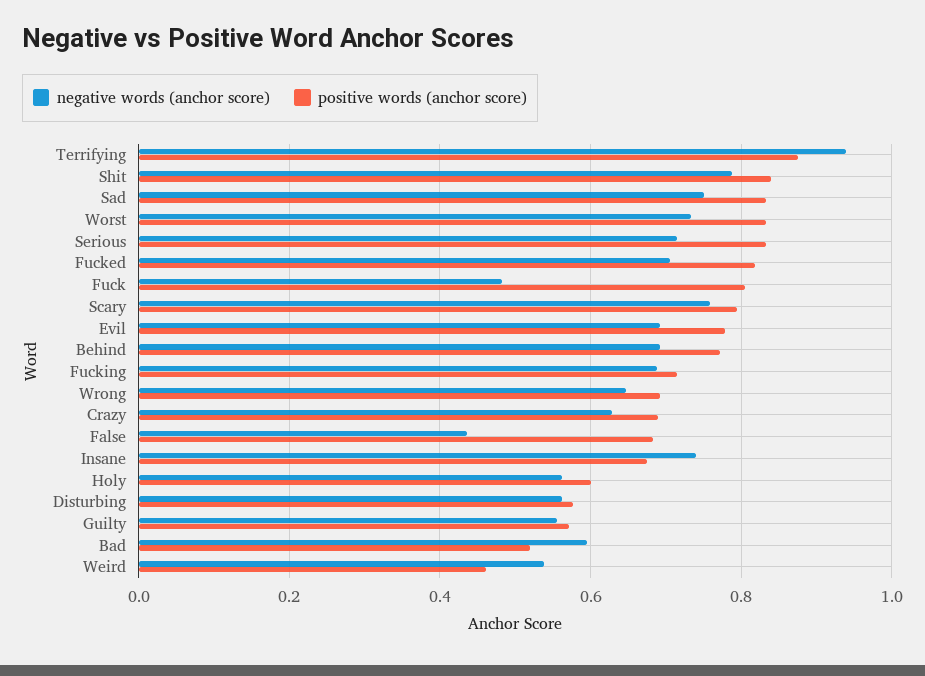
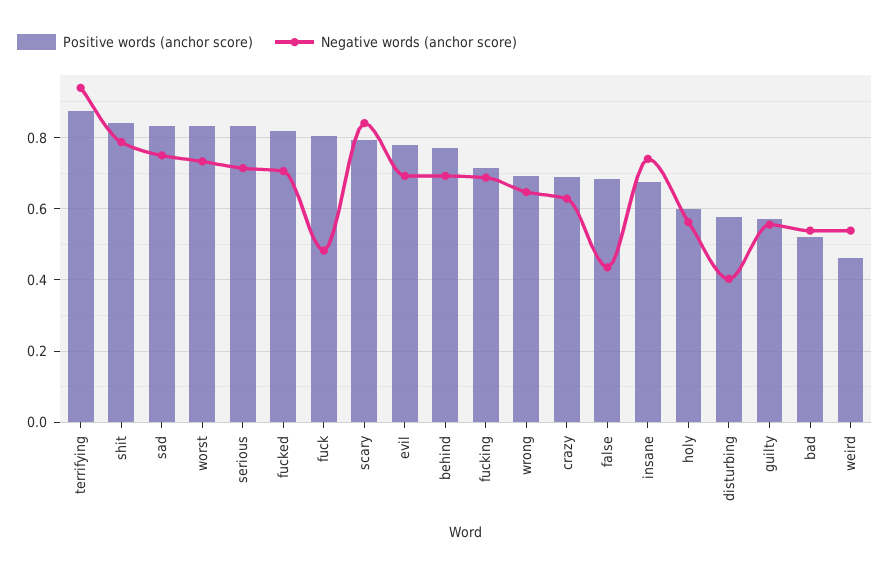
negative words (anchor score), Scary: 0.76 -> 0.84
negative words (anchor score), Disturbing: 0.56 -> 0.4
negative words (anchor score), Bad: 0.6 -> 0.54

